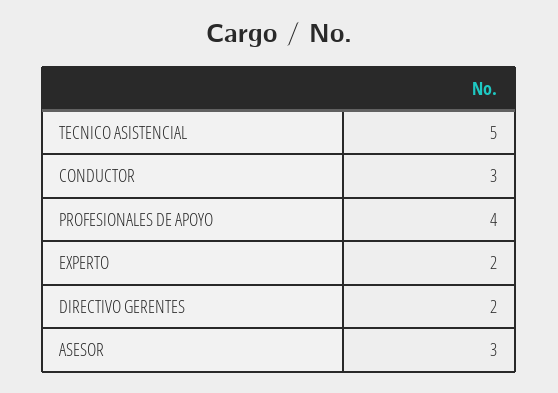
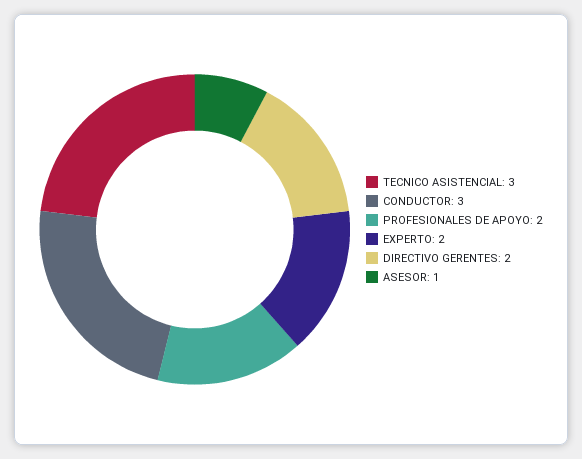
TECNICO ASISTENCIAL: 5 -> 3
PROFESIONALES DE APOYO: 4 -> 2
ASESOR: 3 -> 1

